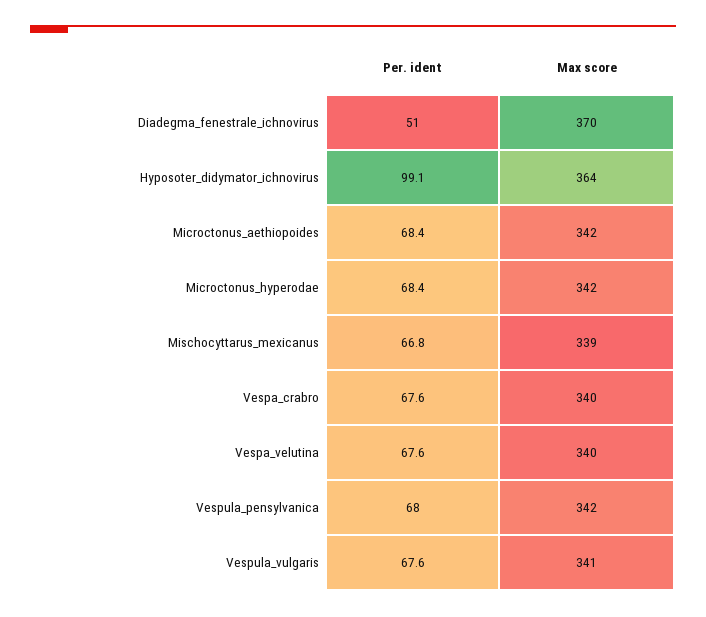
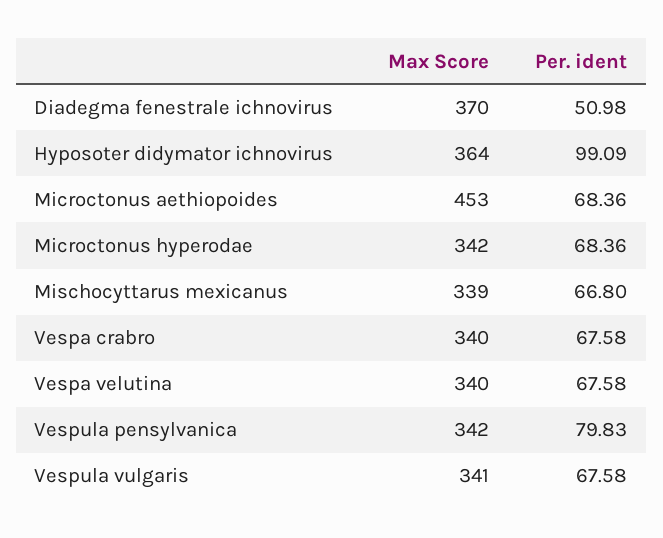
Max score, Microctonus_aethiopoides: 342 -> 453
Per. ident, Vespula_pensylvanica: 68 -> 79.83

